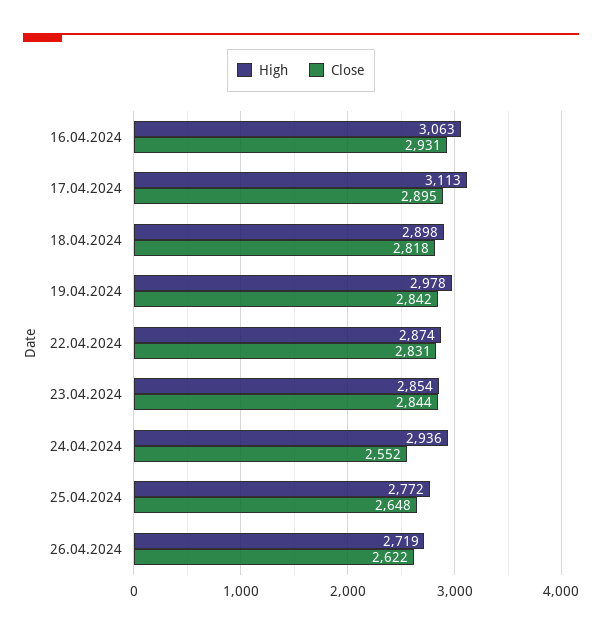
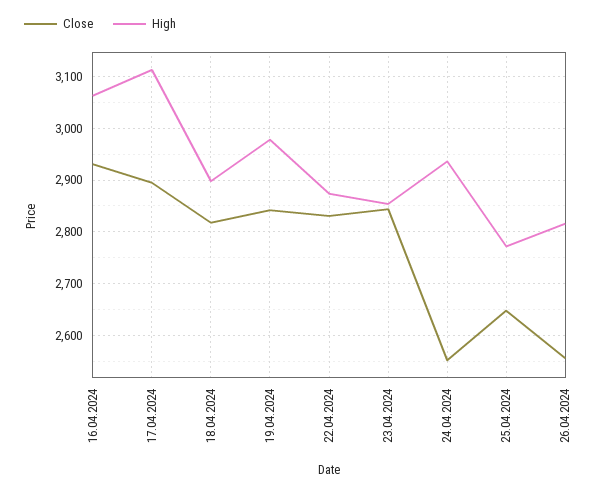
High, 26.04.2024: 2719 -> 2820
Close, 26.04.2024: 2622 -> 2560

